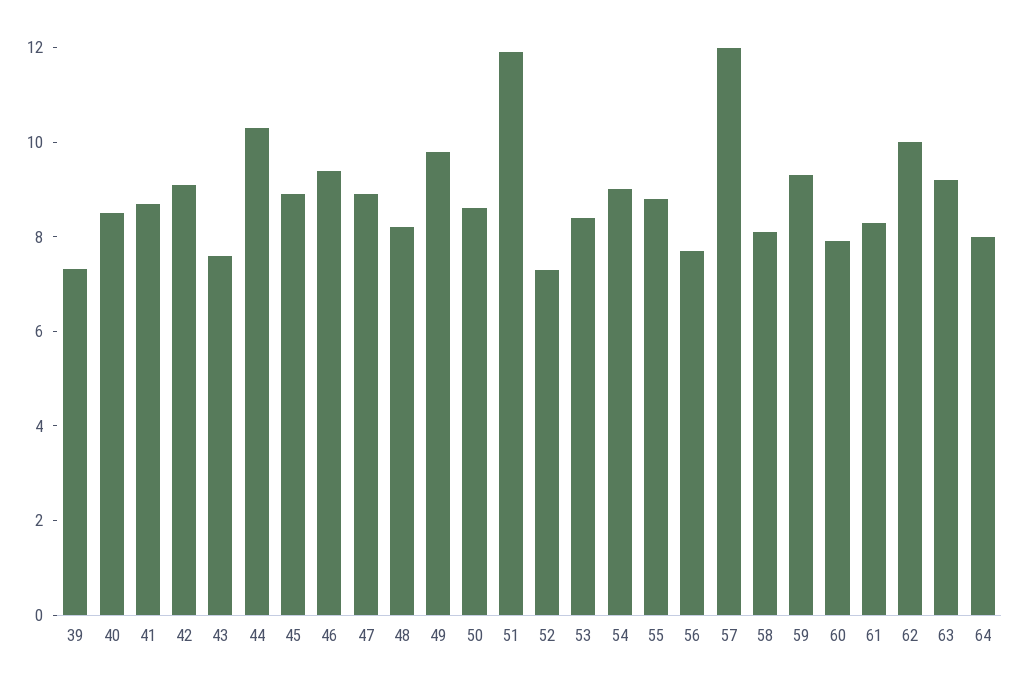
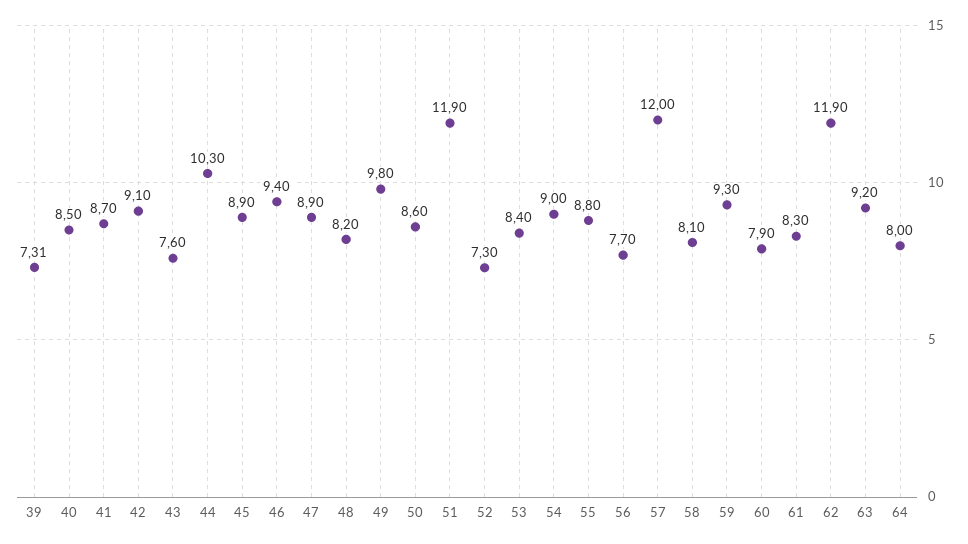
62: 10 -> 11.9

